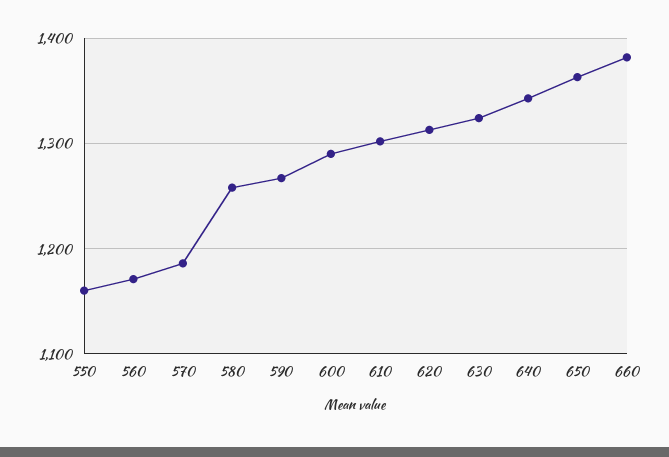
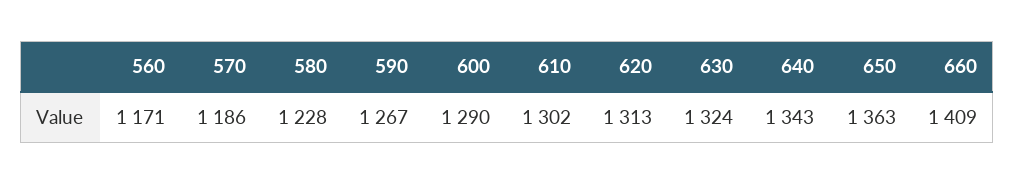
550: 1160 -> none
580: 1260 -> 1228
660: 1380 -> 1409

